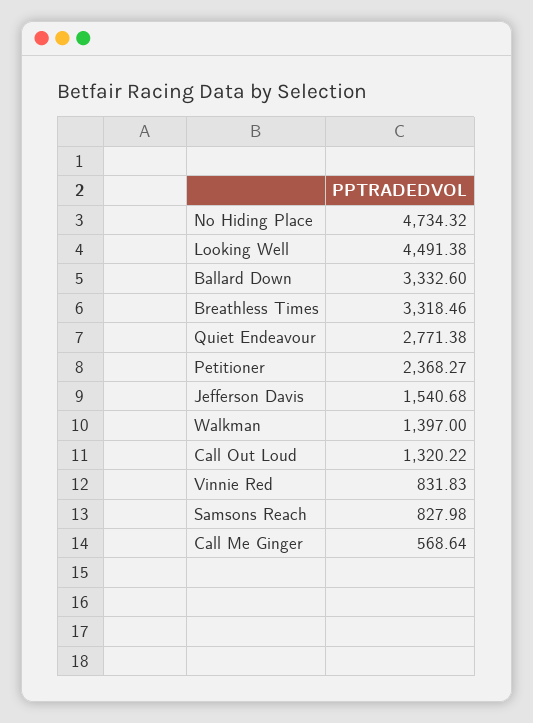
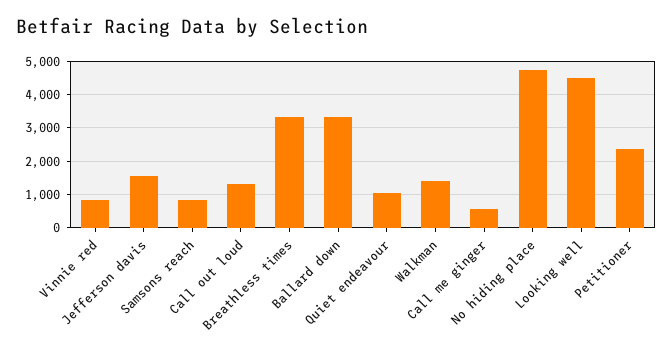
Quiet Endeavour: 2771.38 -> 1000

